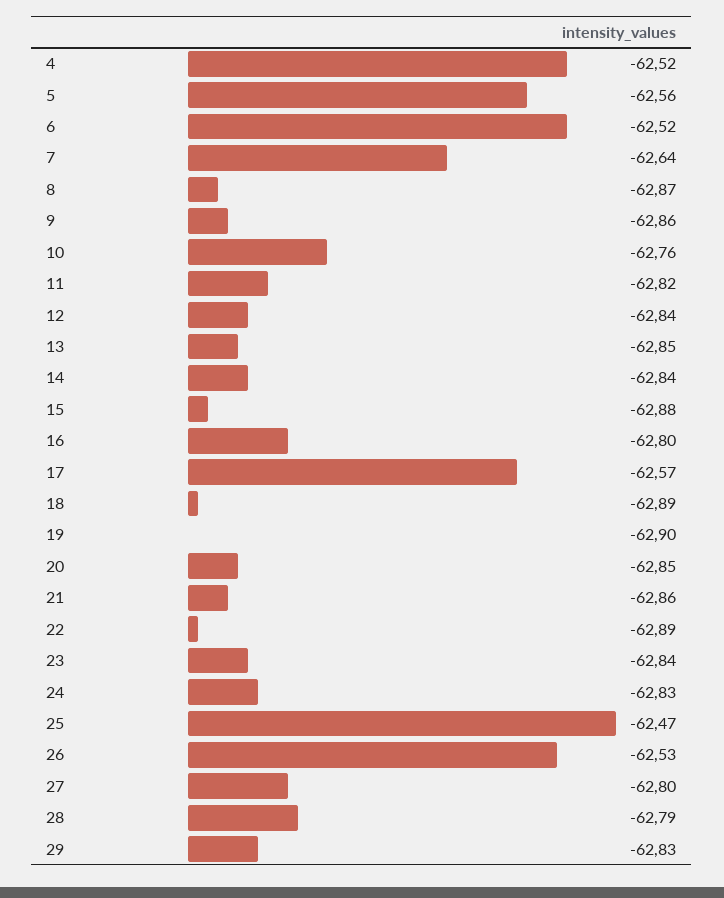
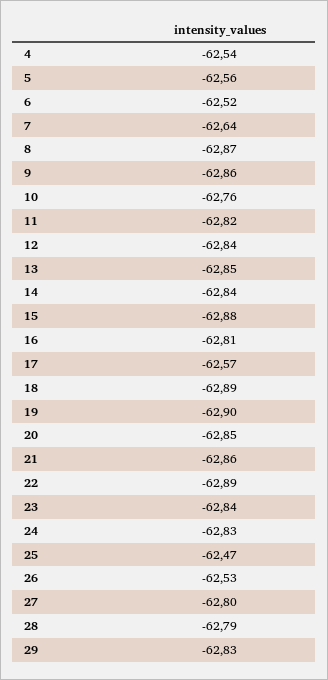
4: -62.52 -> -62.54
16: -62.8 -> -62.81

